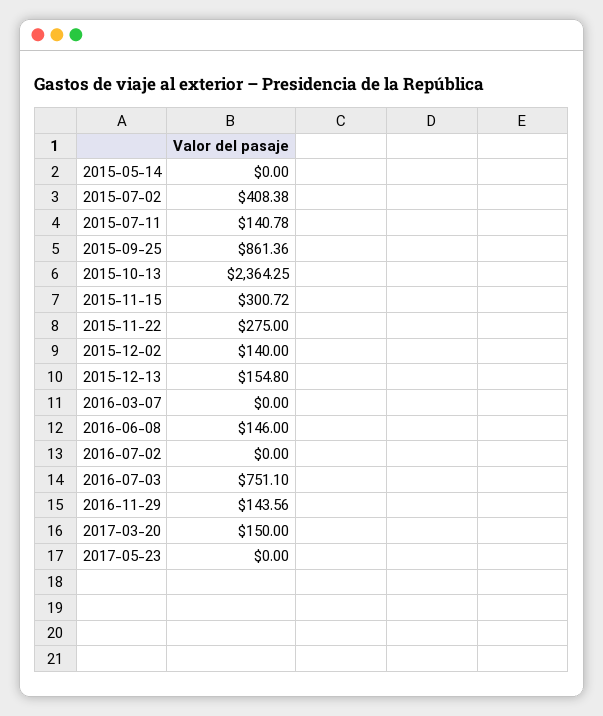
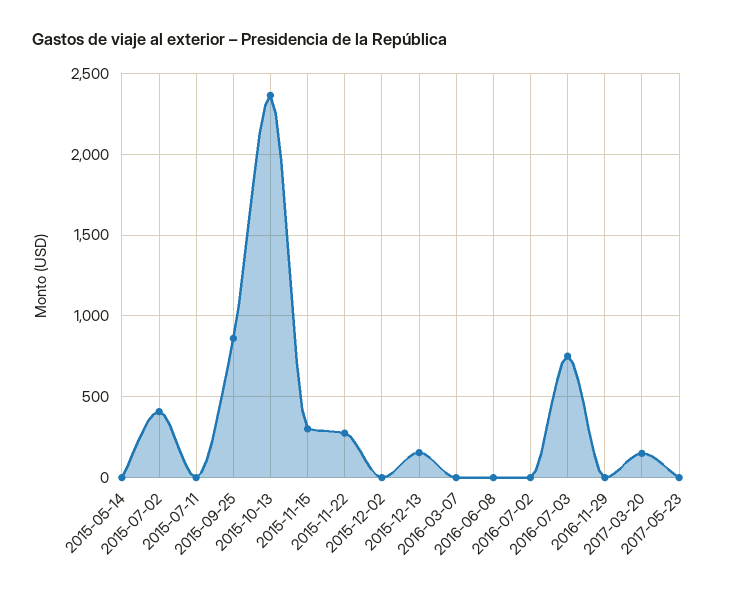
2015-07-11: 140.78 -> 0
2015-12-02: 140 -> 0
2016-06-08: 146 -> 0
2016-11-29: 143.56 -> 0

